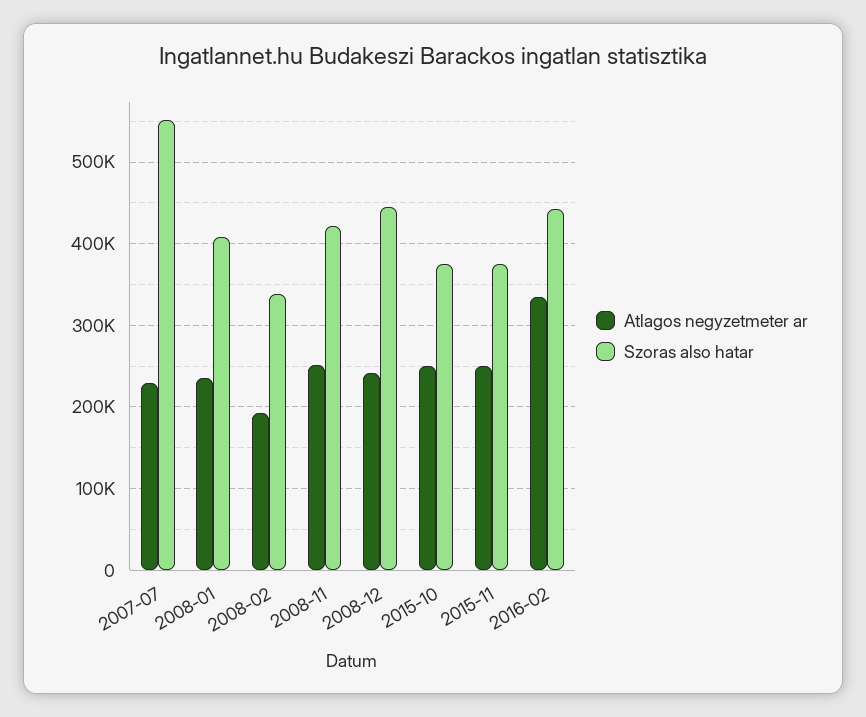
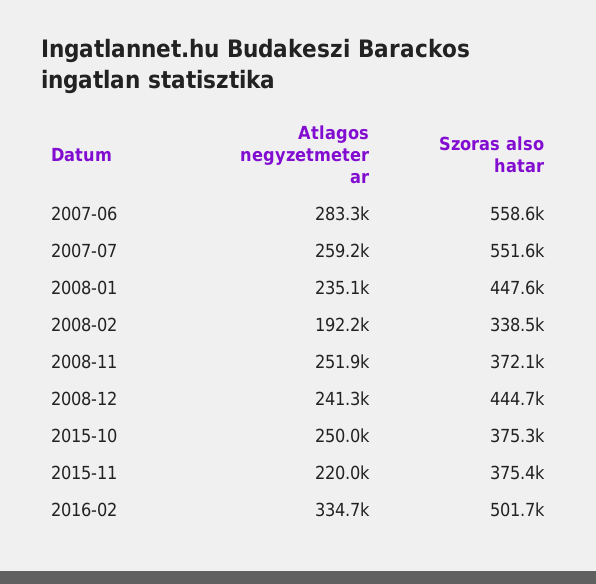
Atlagos negyzetmeter ar, 2007-07: 230000 -> 259200
Szoras also hatar, 2008-01: 410000 -> 447600
Szoras also hatar, 2008-11: 420000 -> 372100
Atlagos negyzetmeter ar, 2015-11: 250000 -> 220000
Szoras also hatar, 2016-02: 440000 -> 501700
Atlagos negyzetmeter ar, 2007-06: none -> 283300
Szoras also hatar, 2007-06: none -> 558600

